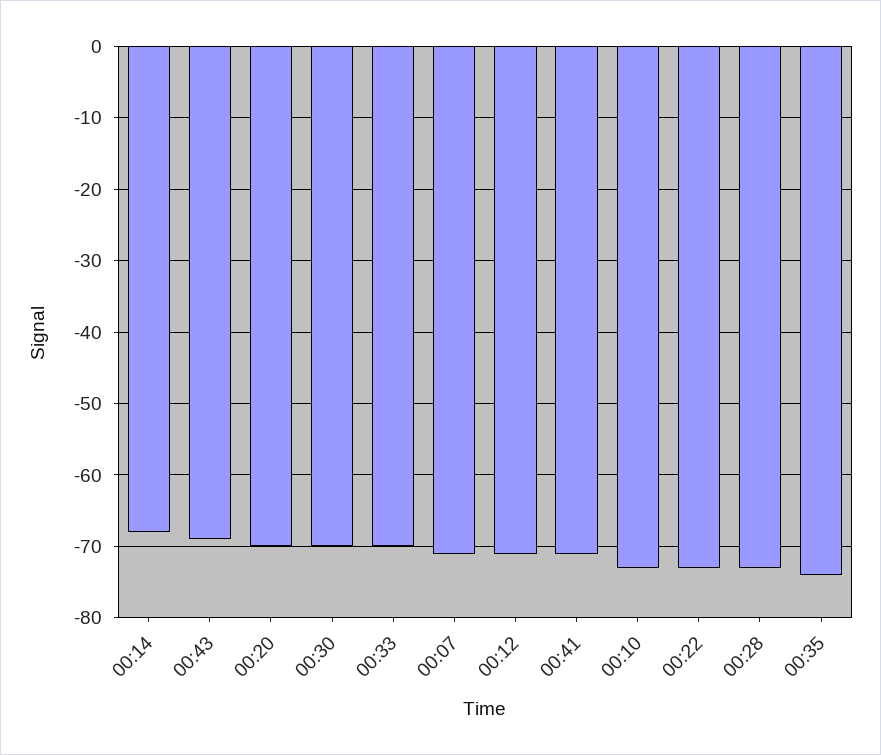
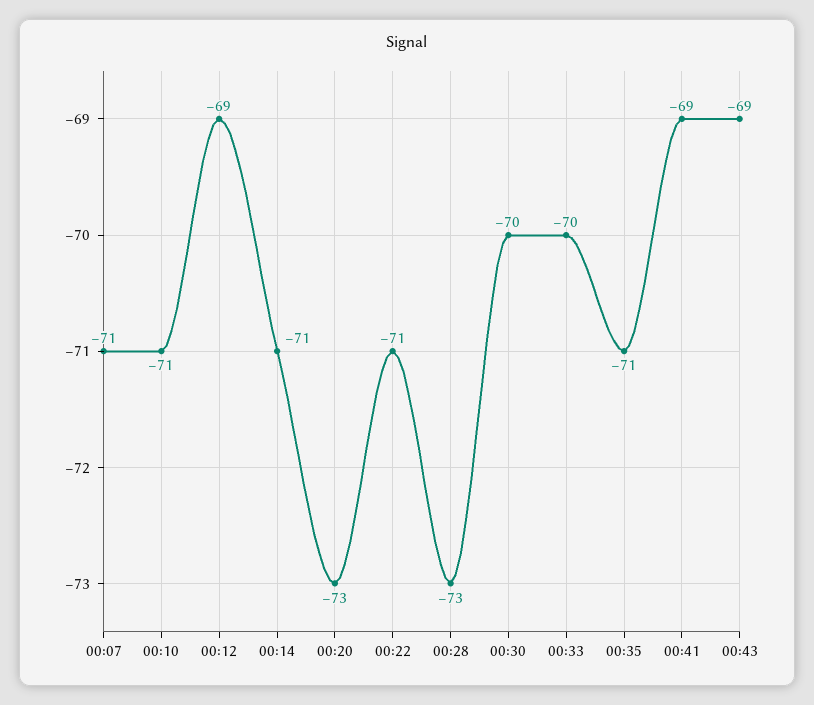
00:14: -68 -> -71
00:20: -70 -> -73
00:12: -71 -> -69
00:41: -71 -> -69
00:10: -73 -> -71
00:22: -73 -> -71
00:35: -74 -> -71

